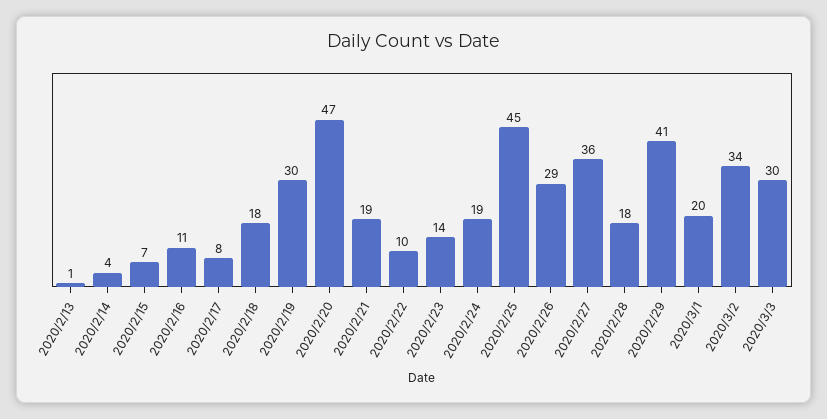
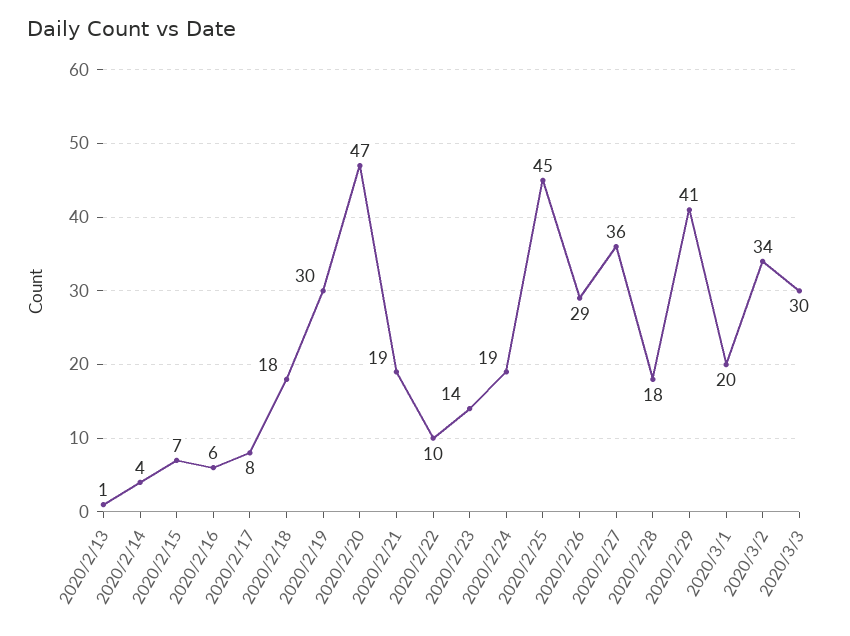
2020/2/16: 11 -> 6

